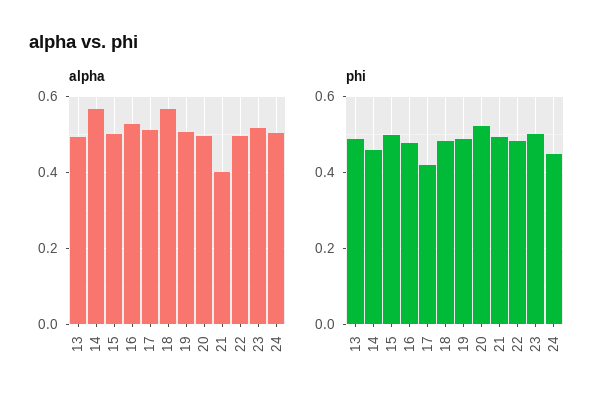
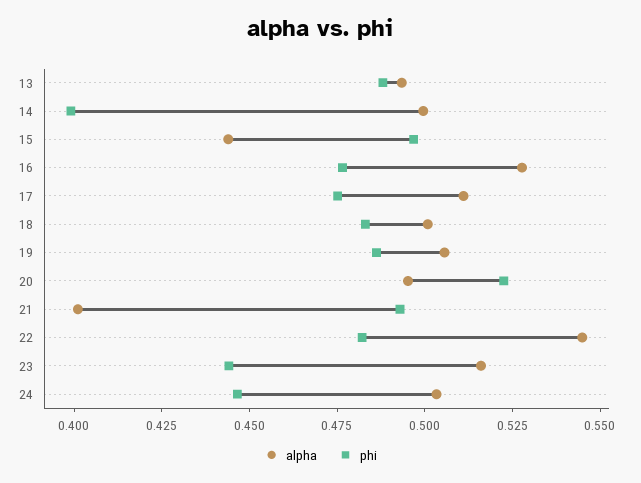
alpha, 14: 0.56 -> 0.5
alpha, 15: 0.5 -> 0.445
alpha, 18: 0.56 -> 0.5
alpha, 22: 0.5 -> 0.545
phi, 14: 0.46 -> 0.4
phi, 17: 0.42 -> 0.475
phi, 23: 0.5 -> 0.445

